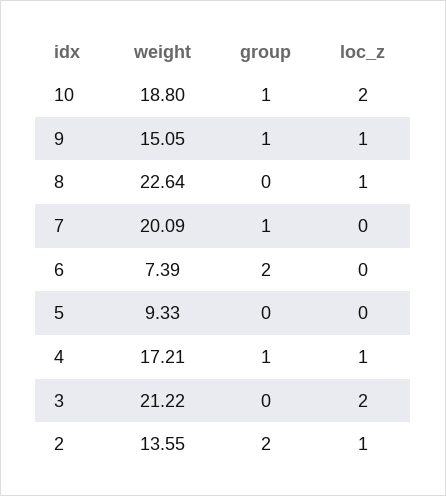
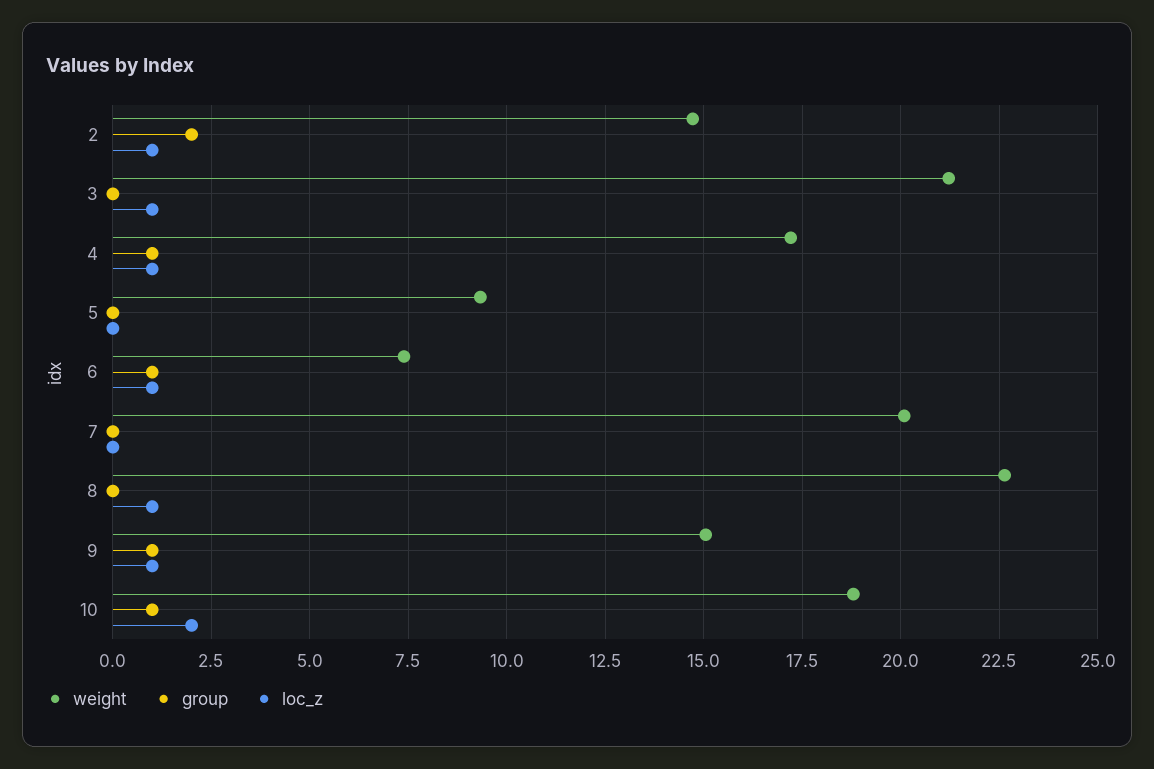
group, 7: 1 -> 0
group, 6: 2 -> 1
loc_z, 6: 0 -> 1
loc_z, 3: 2 -> 1
weight, 2: 13.55 -> 14.75

